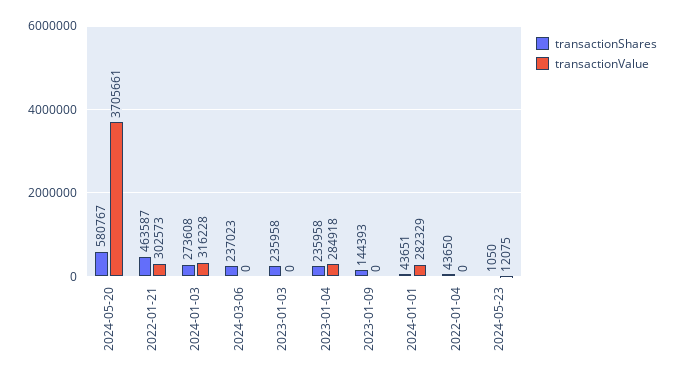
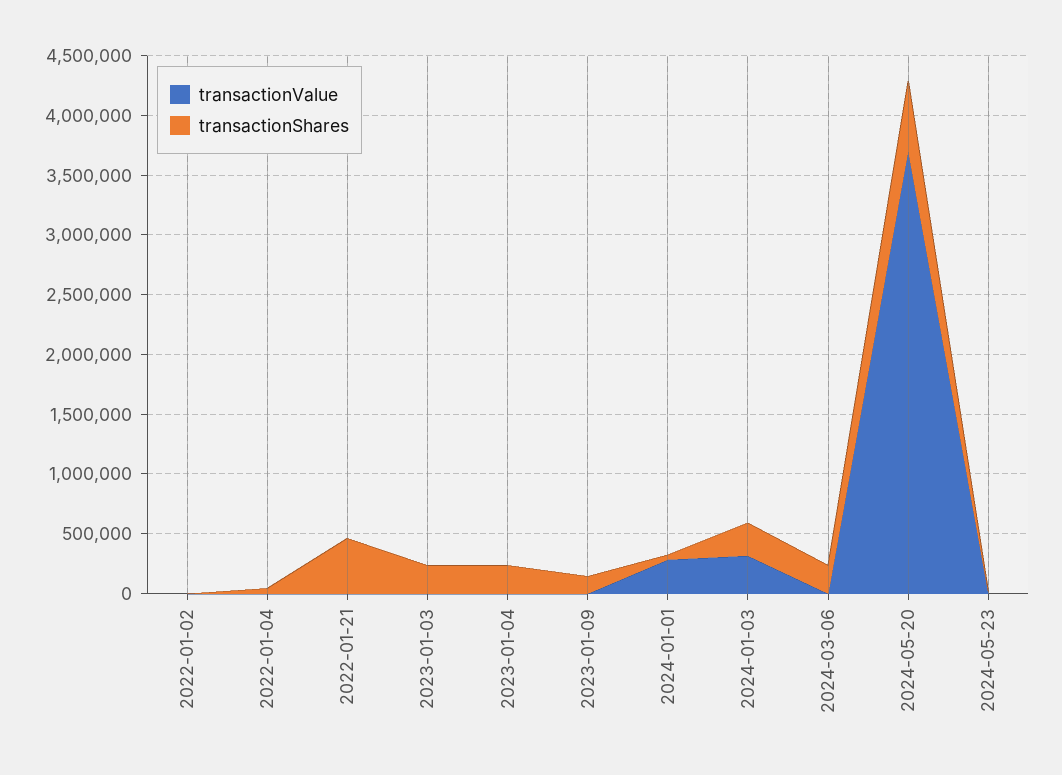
transactionValue, 2022-01-21: 302573 -> 0
transactionValue, 2023-01-04: 284918 -> 0
transactionValue, 2022-01-02: none -> 0
transactionShares, 2022-01-02: none -> 0

